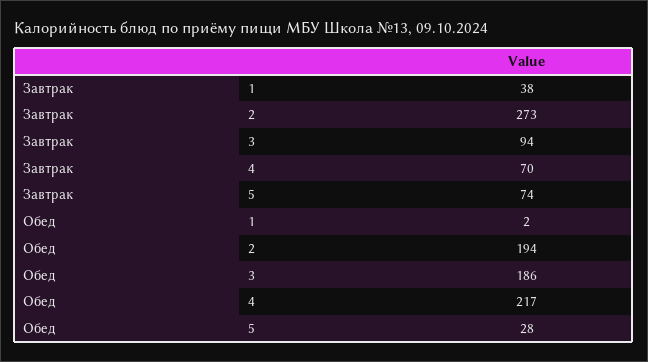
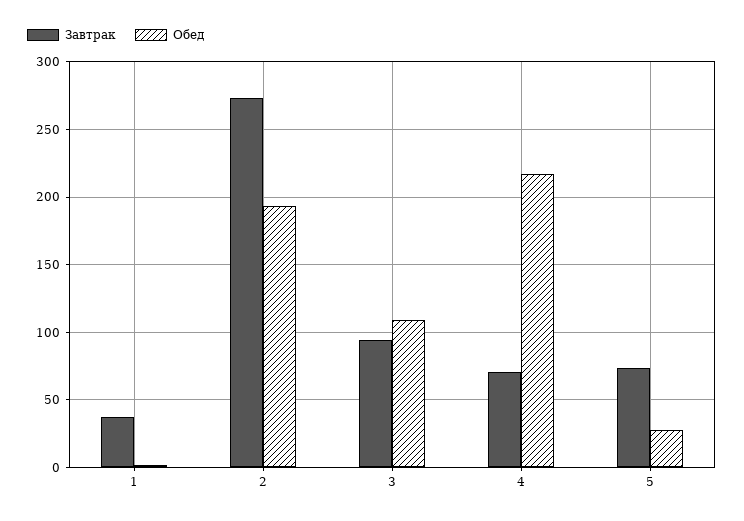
Обед, 3: 186 -> 110

